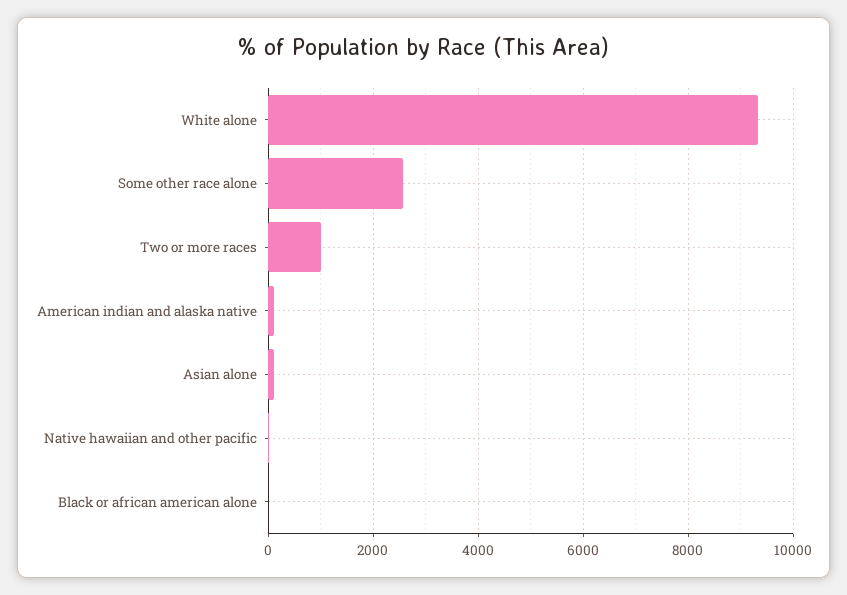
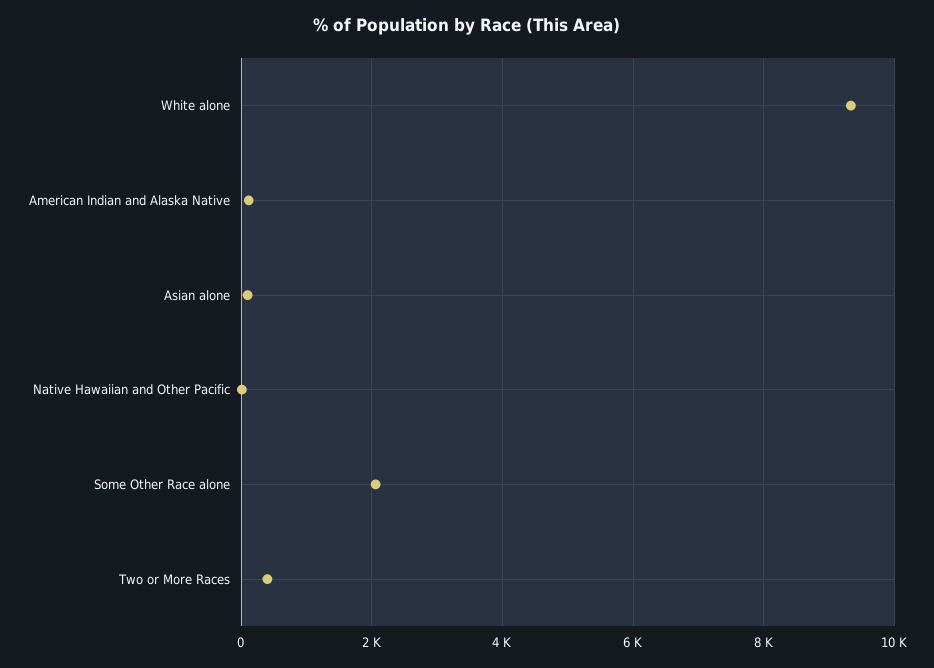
Some other race alone: 2600 -> 2000
Two or more races: 1000 -> 400
Black or african american alone: 0 -> none

